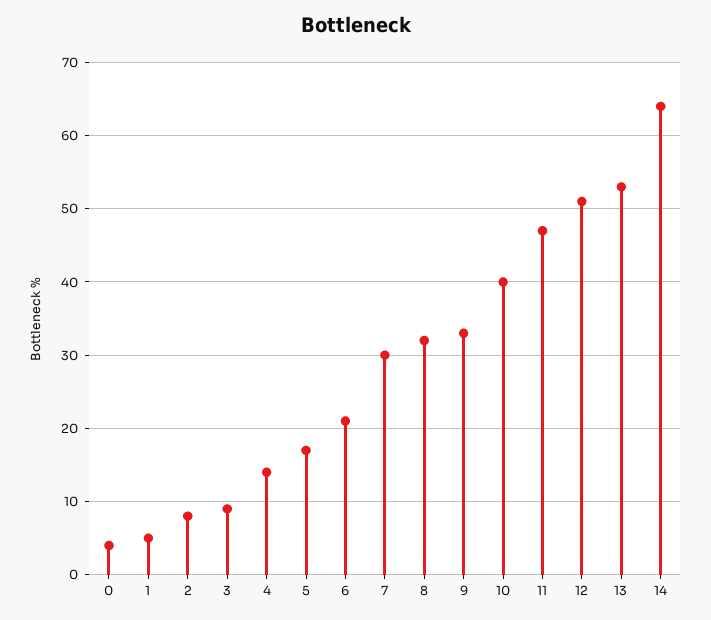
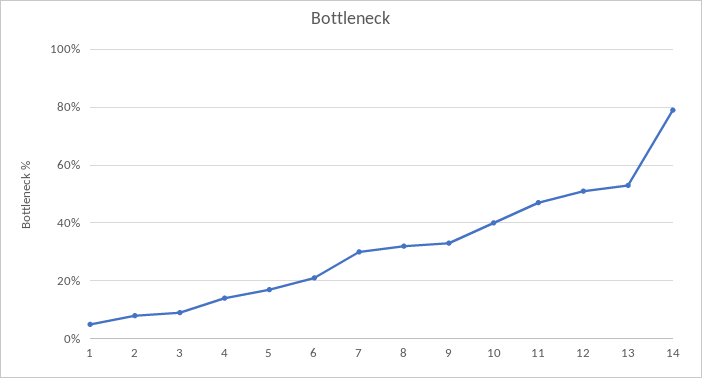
0: 4 -> none
14: 64 -> 80

